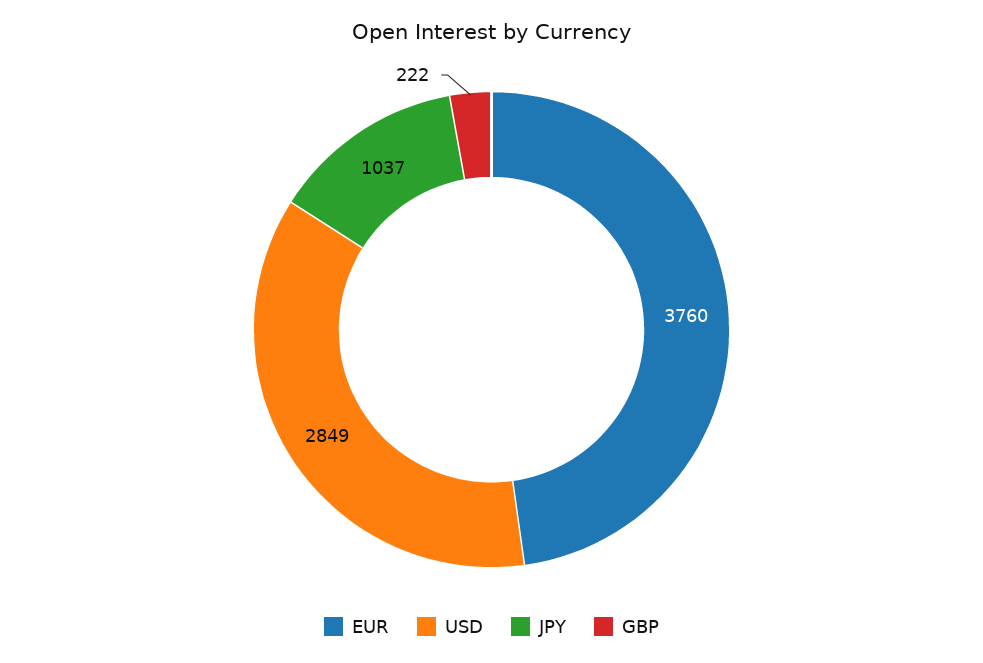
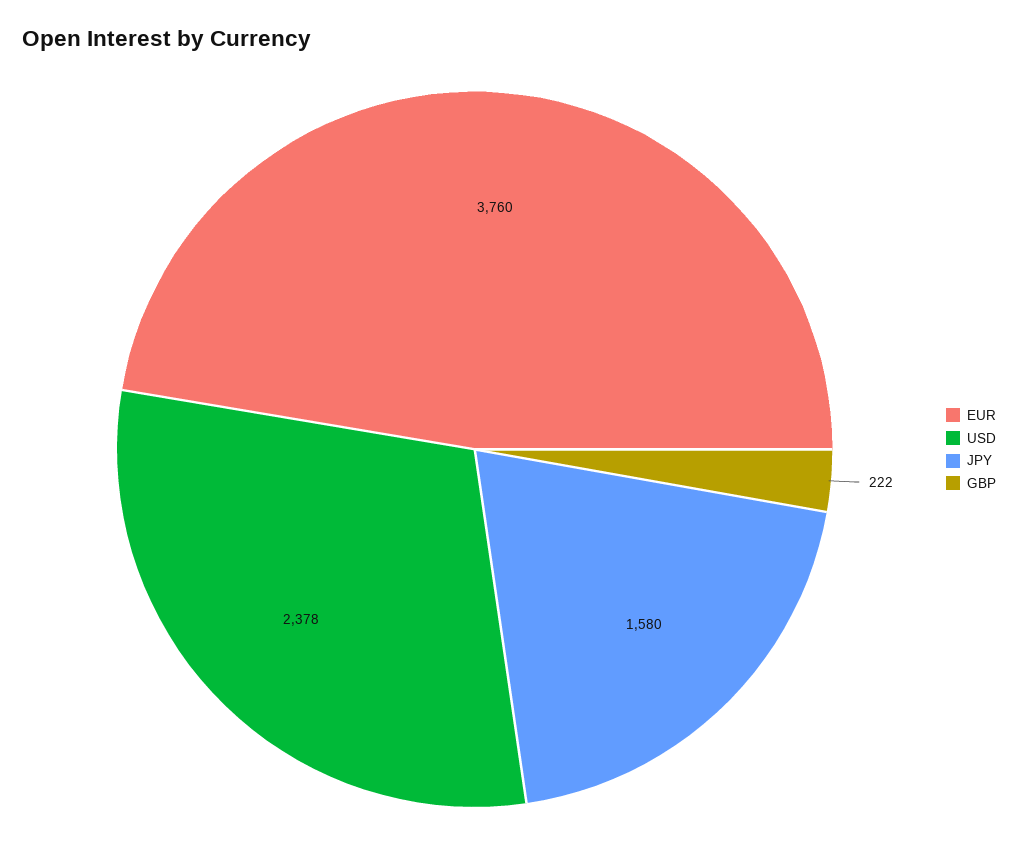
USD: 2849 -> 2378
JPY: 1037 -> 1580

